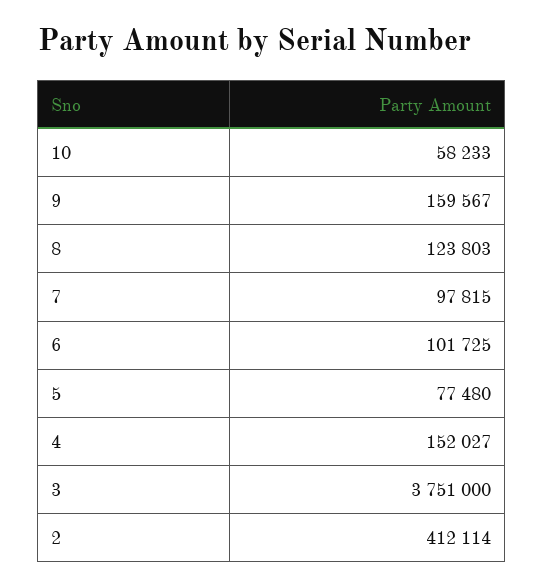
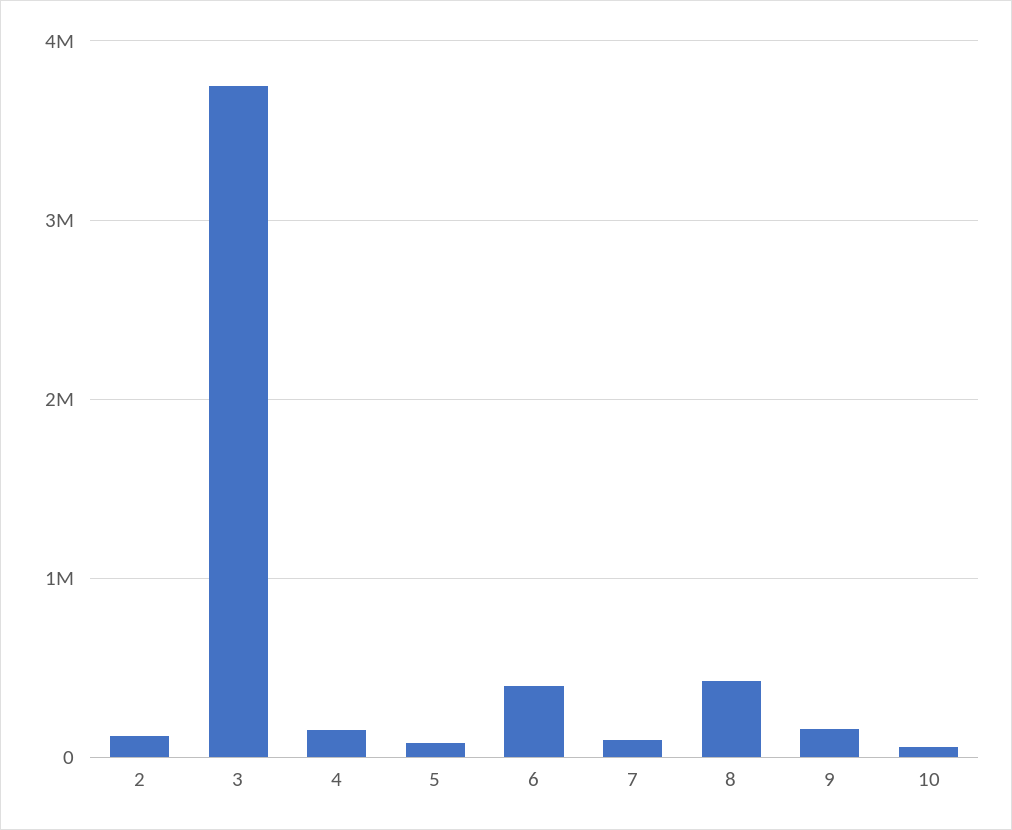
8: 123803 -> 400000
6: 101725 -> 400000
2: 412114 -> 100000

